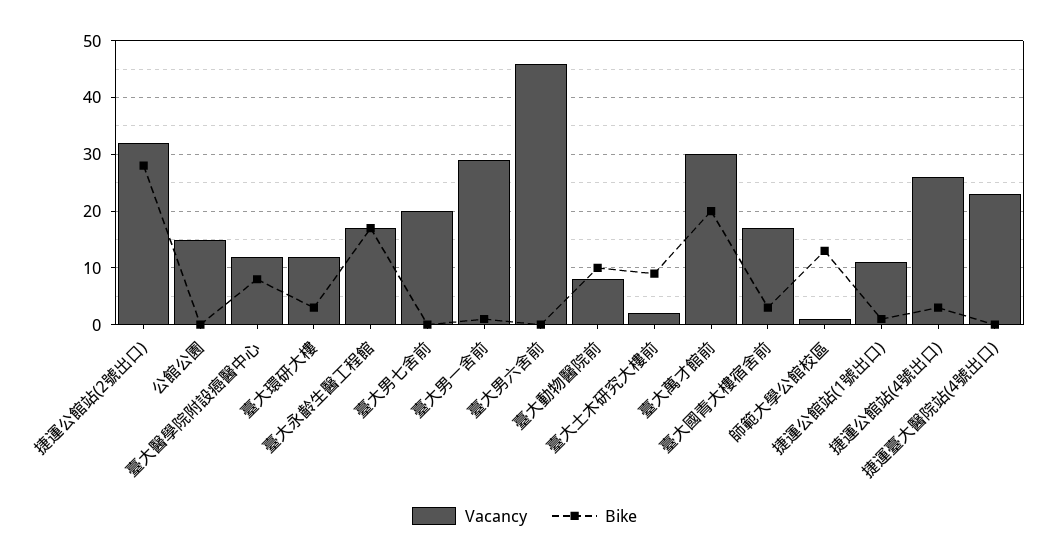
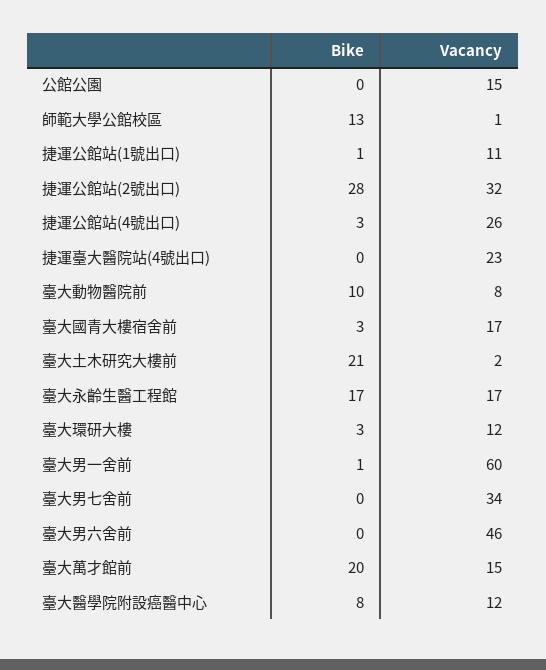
Vacancy, 臺大男七舍前: 20 -> 34
Vacancy, 臺大男一舍前: 30 -> 60
Bike, 臺大土木研究大樓前: 10 -> 21
Vacancy, 臺大萬才館前: 30 -> 15

